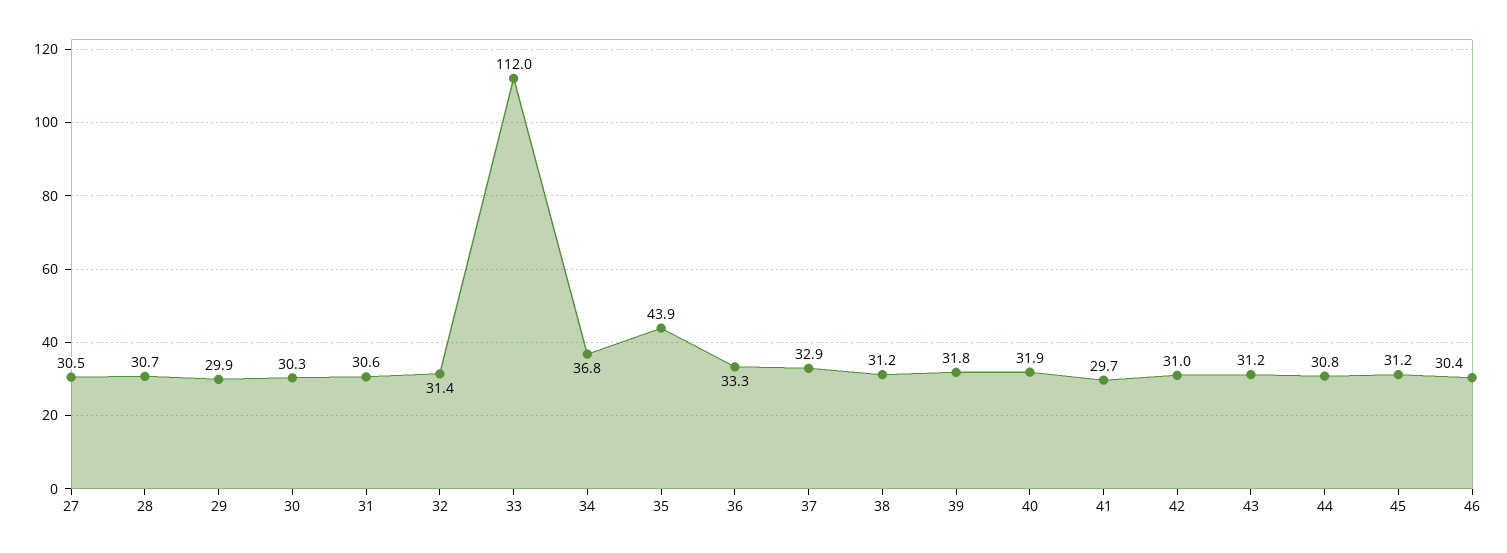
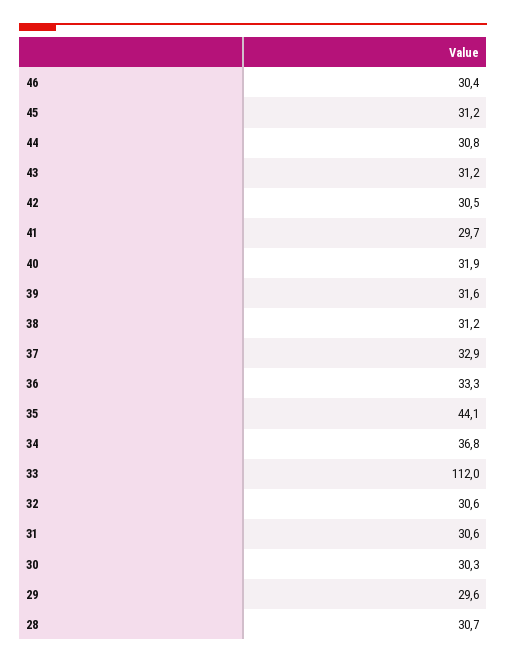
27: 30.5 -> none
29: 29.9 -> 29.6
32: 31.4 -> 30.6
35: 43.9 -> 44.1
39: 31.8 -> 31.6
42: 31 -> 30.5

